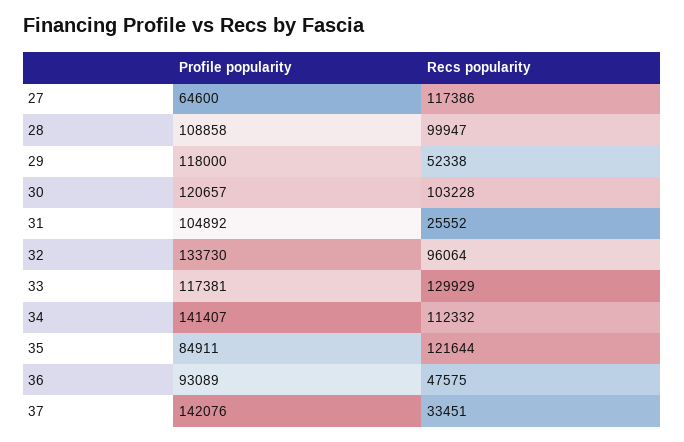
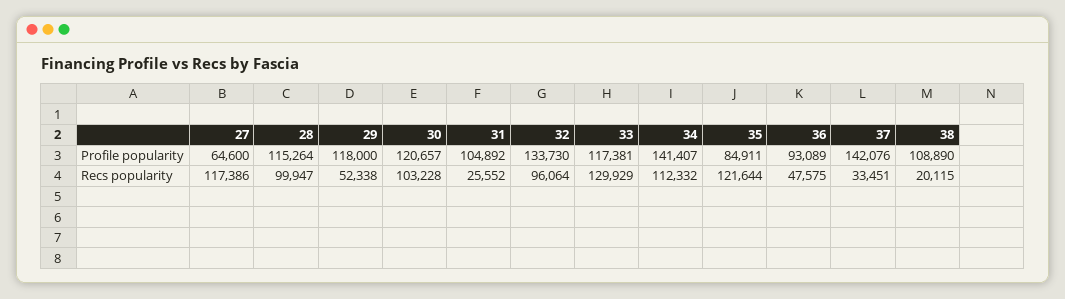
Profile popularity, 28: 108858 -> 115264
Profile popularity, 38: none -> 108890
Recs popularity, 38: none -> 20115

